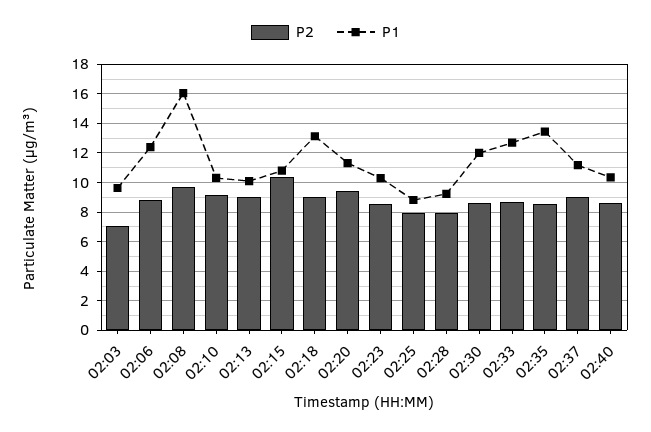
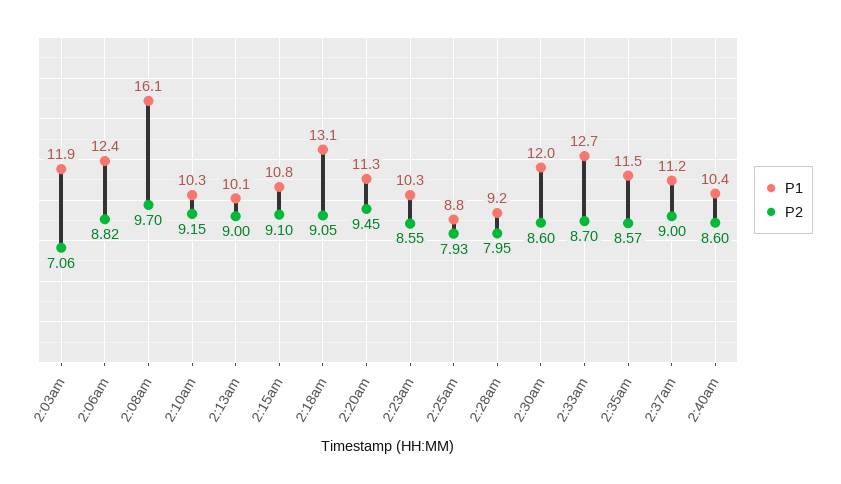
P1, 02:03: 9.5 -> 11.9
P2, 02:15: 10.5 -> 9.1
P1, 02:35: 13.5 -> 11.5

